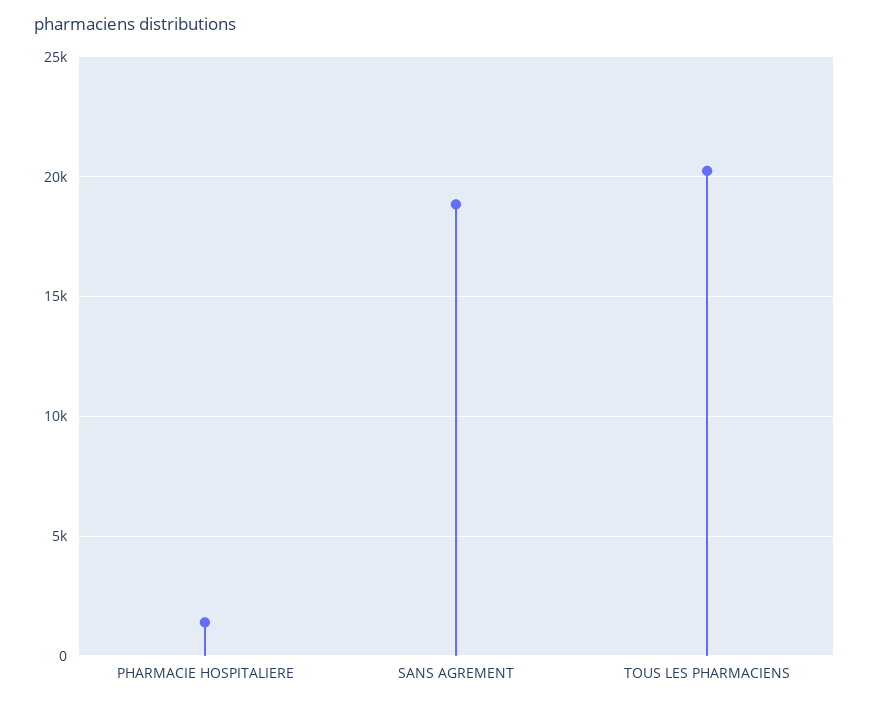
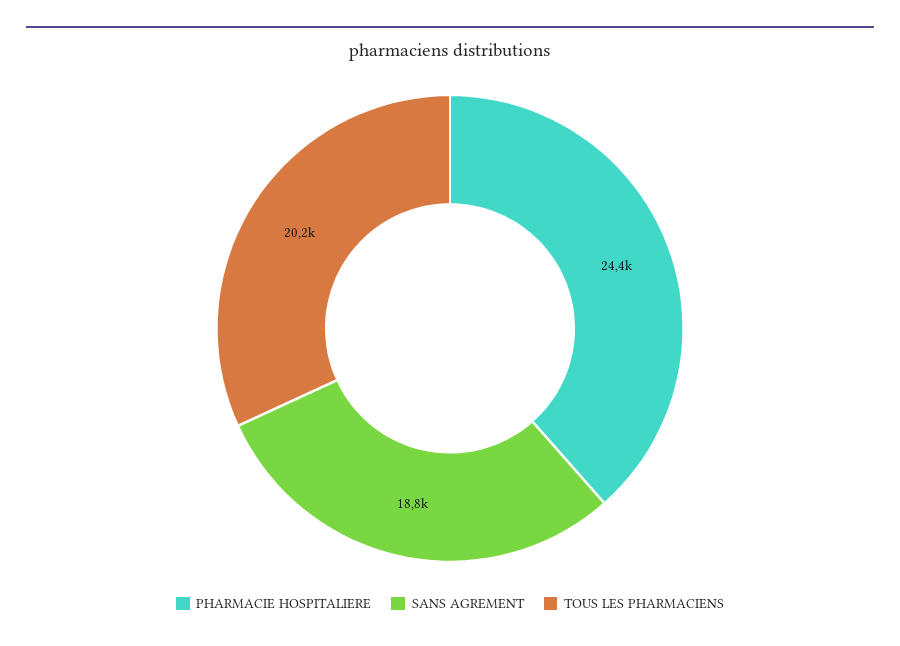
PHARMACIE HOSPITALIERE: 1500 -> 24400

